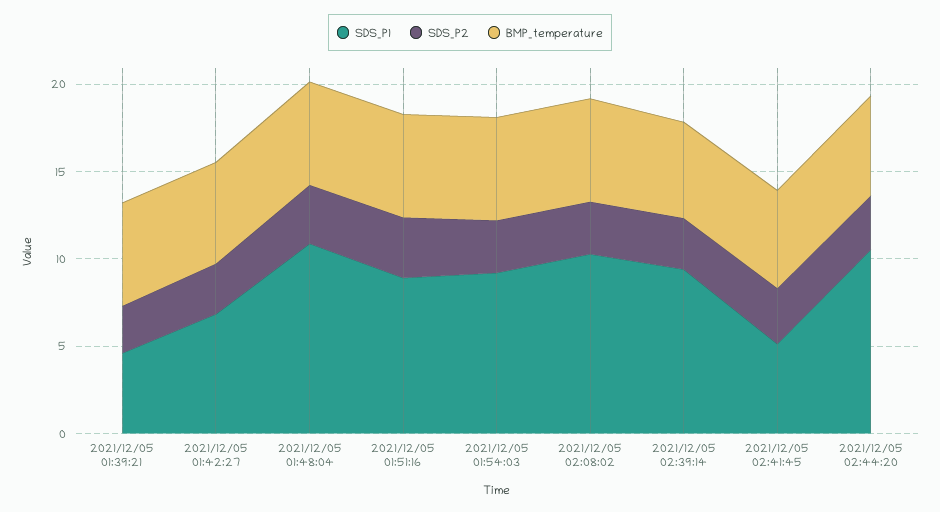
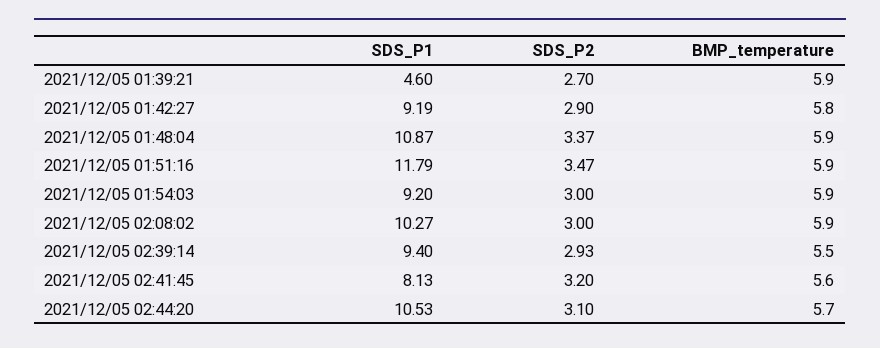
SDS_P1, 2021/12/05 01:42:27: 7 -> 9.19
SDS_P1, 2021/12/05 01:51:16: 9 -> 11.79
SDS_P1, 2021/12/05 02:41:45: 5 -> 8.13

